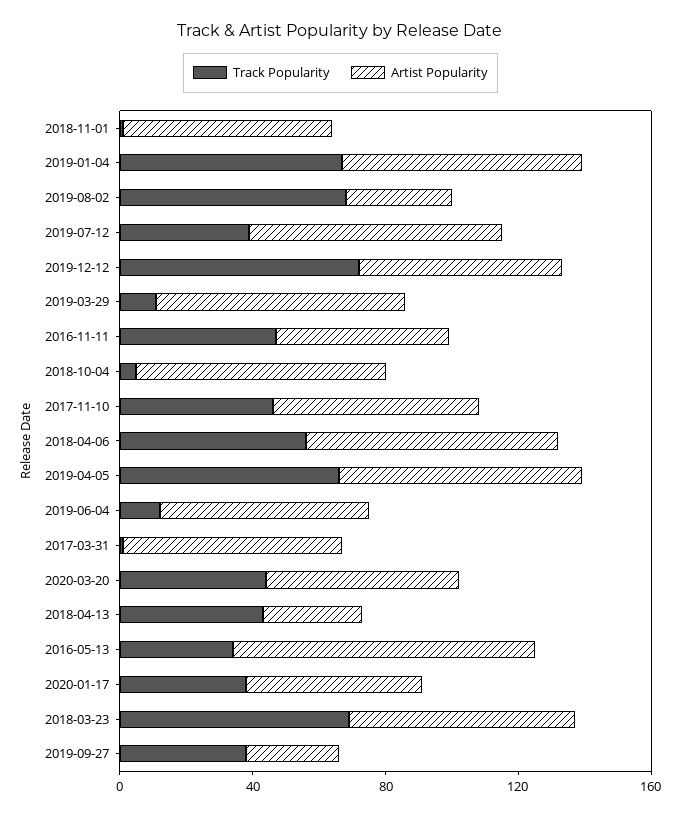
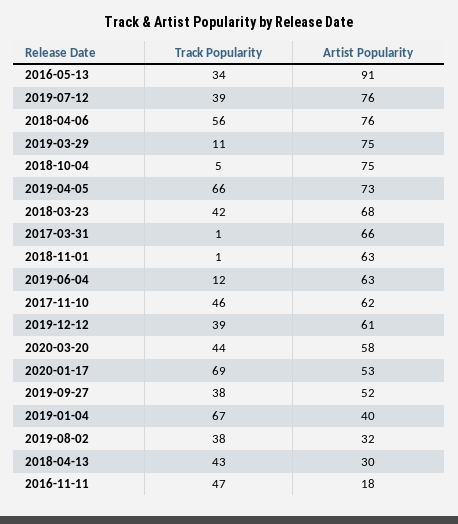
Artist Popularity, 2019-01-04: 70 -> 40
Track Popularity, 2019-08-02: 70 -> 38
Track Popularity, 2019-12-12: 70 -> 39
Artist Popularity, 2016-11-11: 50 -> 18
Track Popularity, 2020-01-17: 40 -> 69
Track Popularity, 2018-03-23: 70 -> 42
Artist Popularity, 2019-09-27: 30 -> 52

